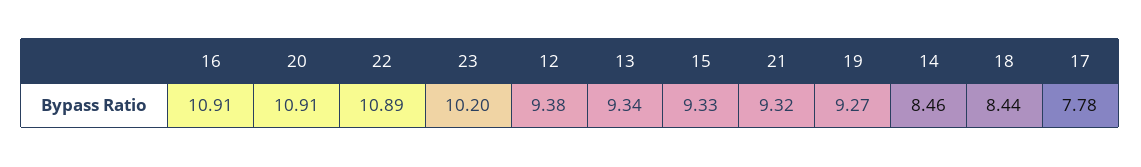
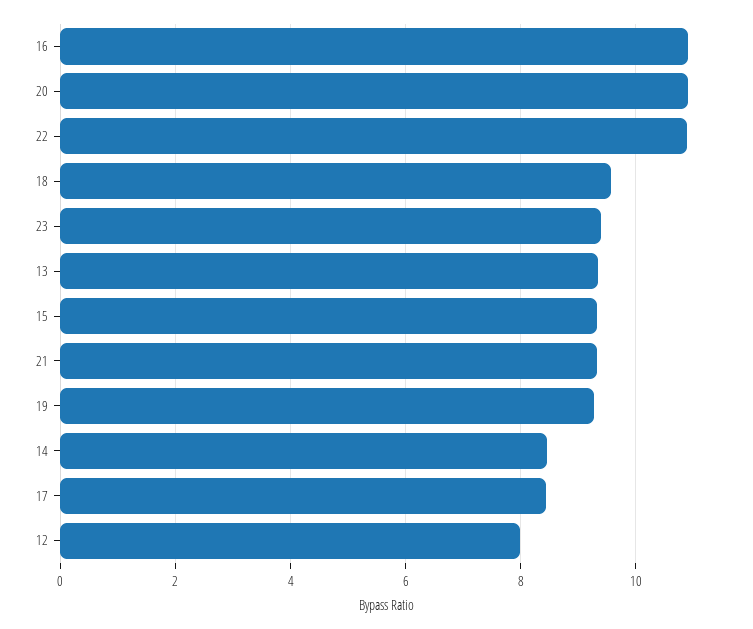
23: 10.2 -> 9.4
12: 9.38 -> 8
18: 8.44 -> 9.6
17: 7.78 -> 8.4

